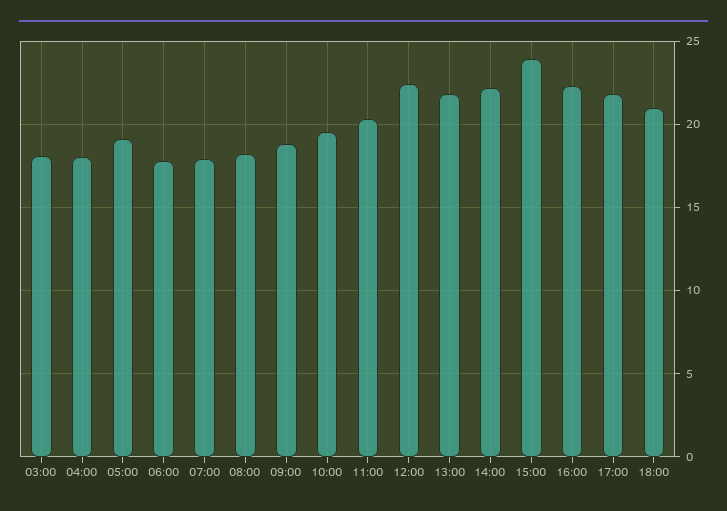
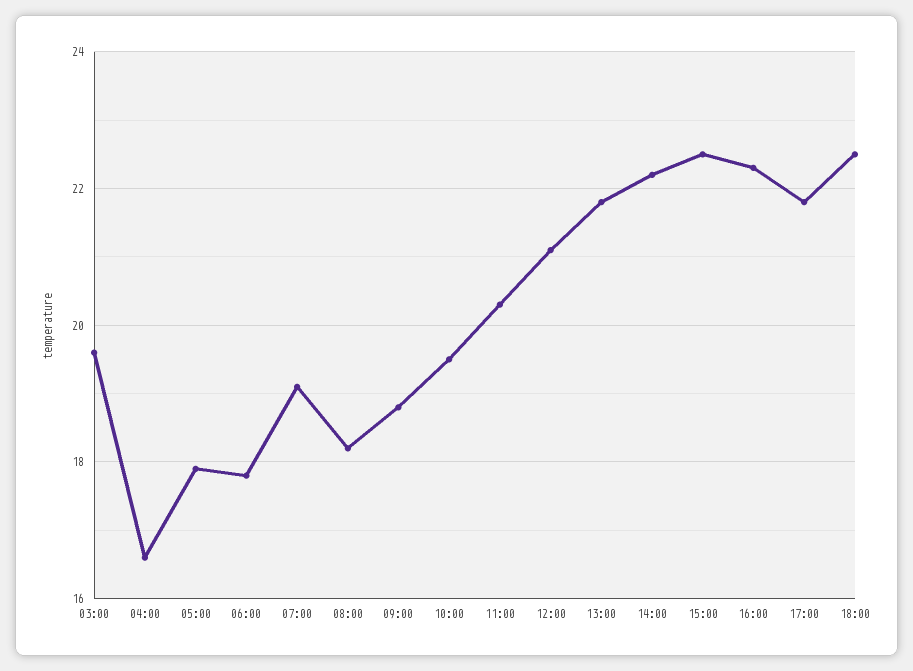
03:00: 18 -> 19.5
04:00: 18 -> 16.5
05:00: 19 -> 18
07:00: 18 -> 19
12:00: 22.5 -> 21
15:00: 24 -> 22.5
18:00: 21 -> 22.5

